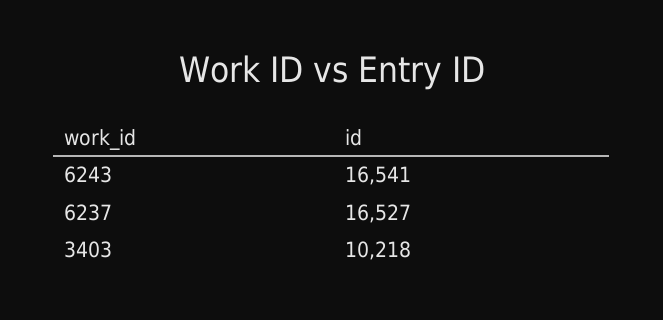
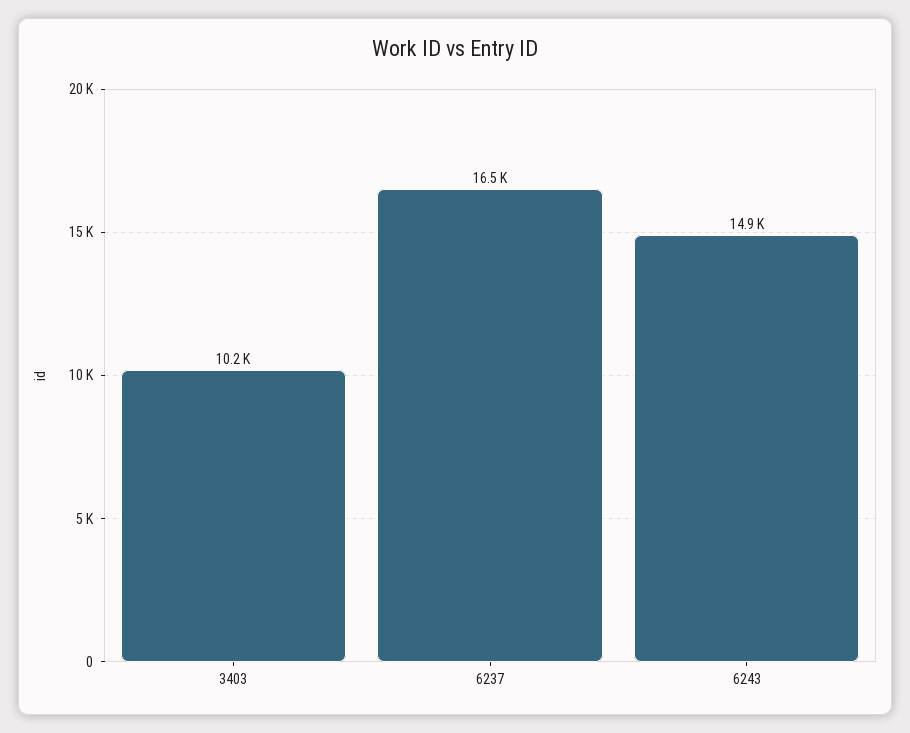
6243: 16541 -> 14900

